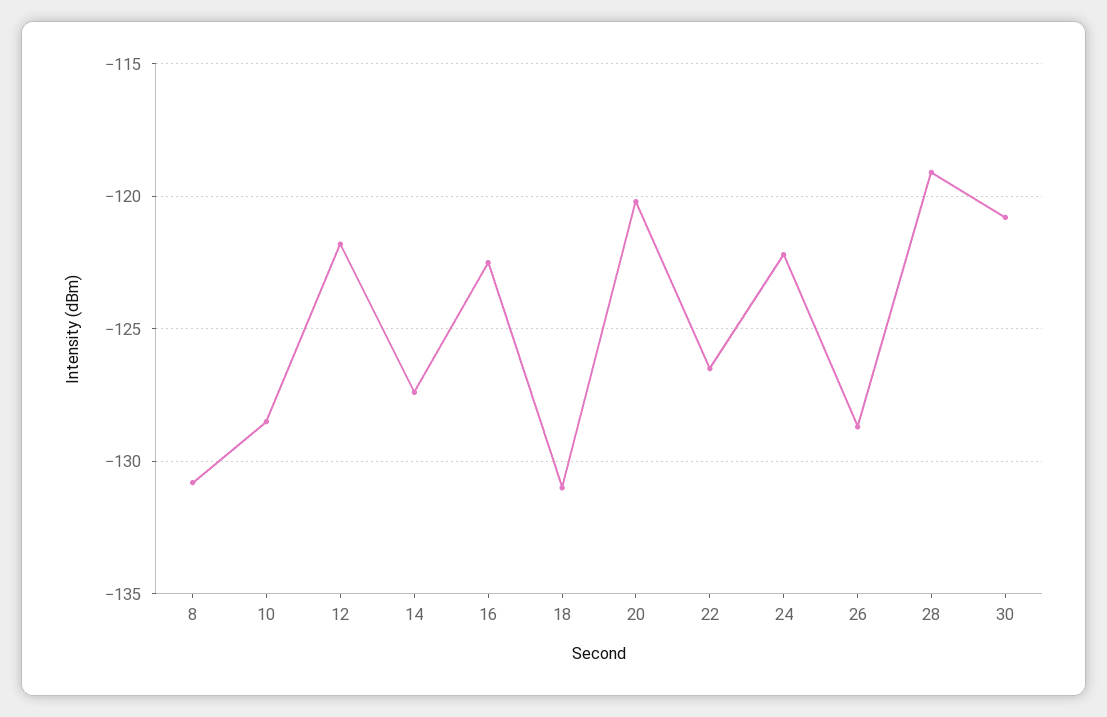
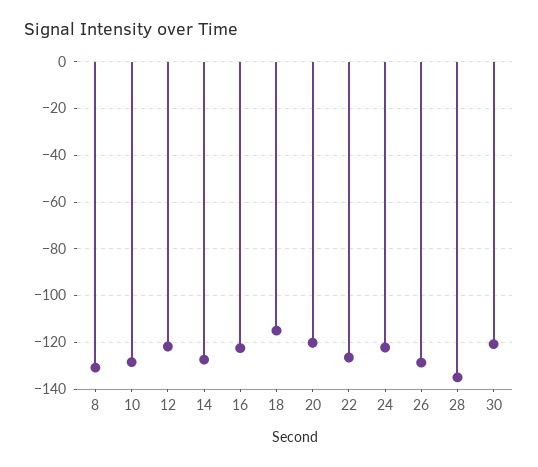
18: -131 -> -115
28: -119 -> -135

